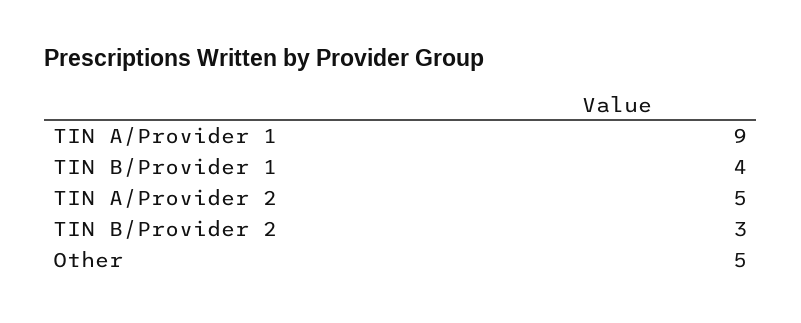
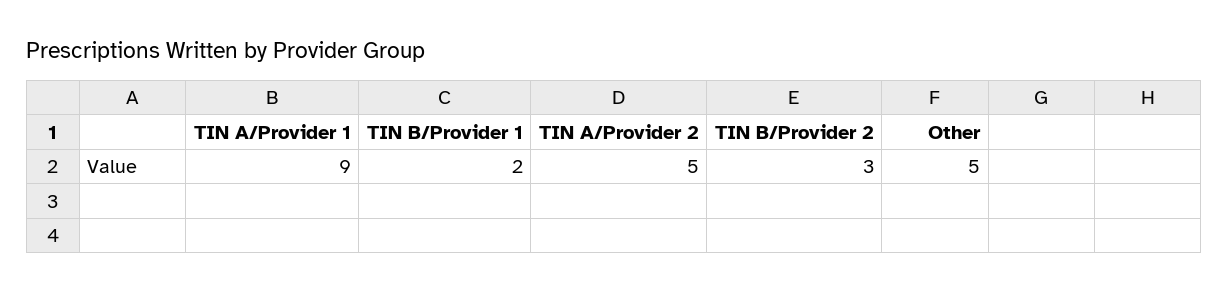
TIN B/Provider 1: 4 -> 2

